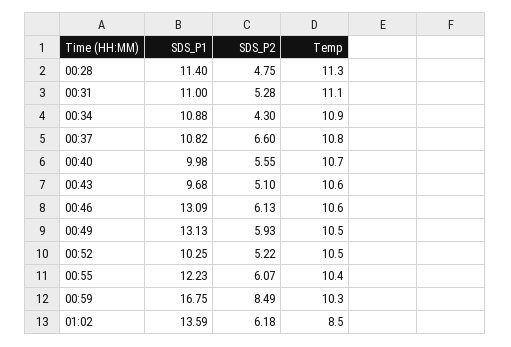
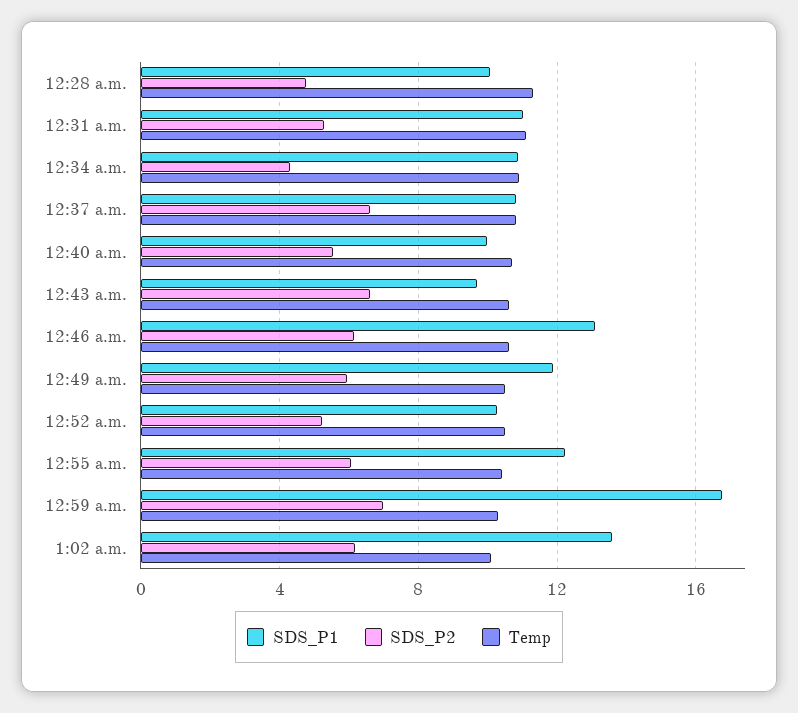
SDS_P1, 00:28: 11.4 -> 10
SDS_P2, 00:43: 5.1 -> 6.5
SDS_P1, 00:49: 13.13 -> 12
SDS_P2, 00:59: 8.49 -> 7
Temp, 01:02: 8.5 -> 10

